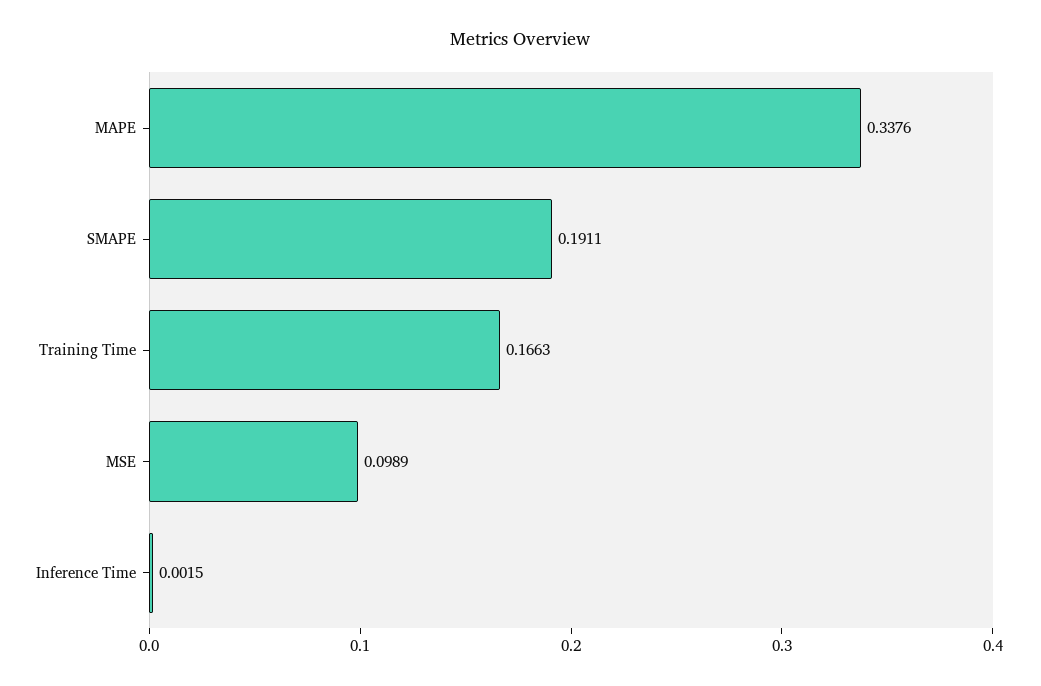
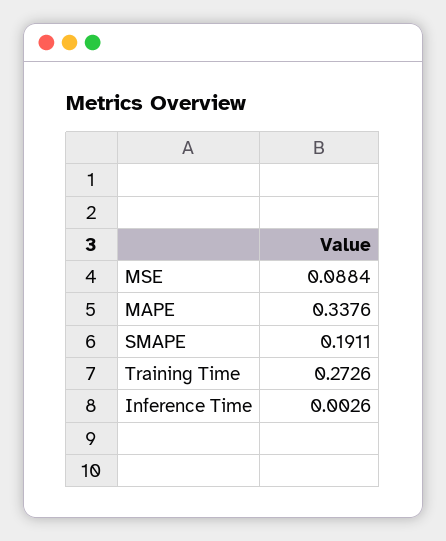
Training Time: 0.1663 -> 0.2726
MSE: 0.0989 -> 0.0884
Inference Time: 0.0015 -> 0.0026

